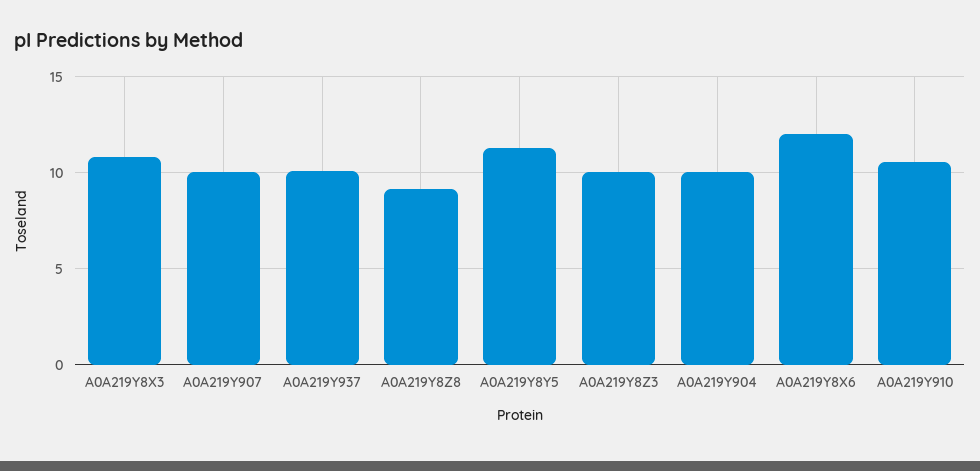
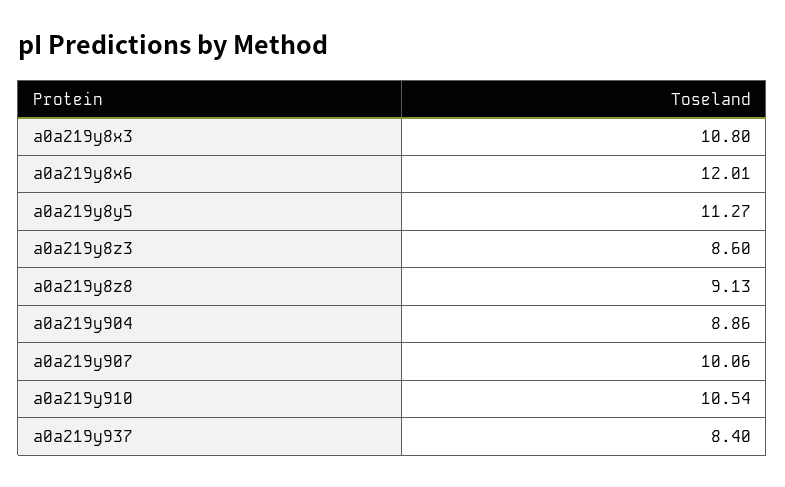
A0A219Y937: 10 -> 8.4
A0A219Y8Z3: 10 -> 8.6
A0A219Y904: 10 -> 8.86

